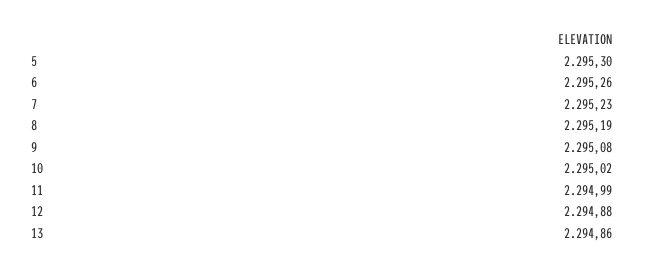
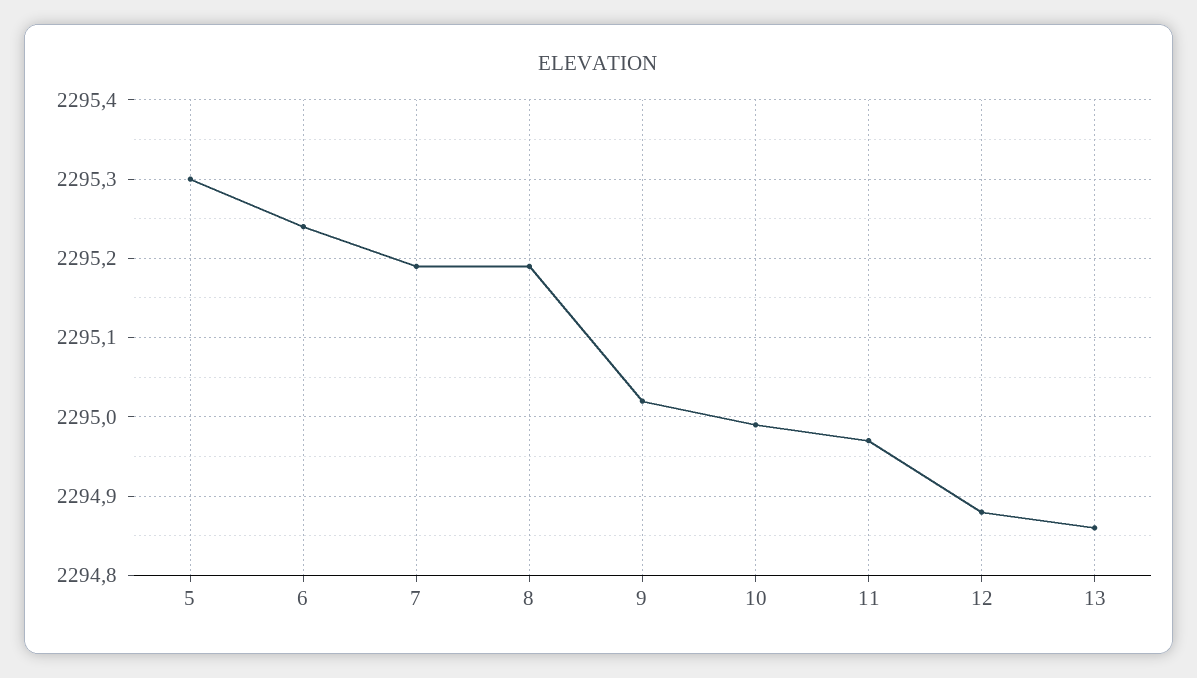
6: 2295.26 -> 2295.24
7: 2295.23 -> 2295.19
9: 2295.08 -> 2295.02
10: 2295.02 -> 2294.99
11: 2294.99 -> 2294.97

